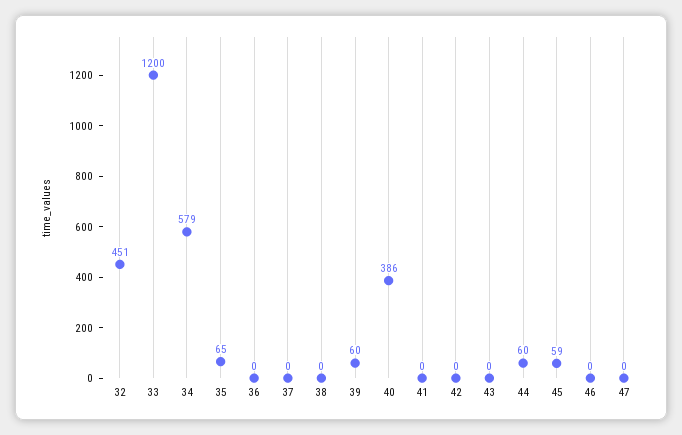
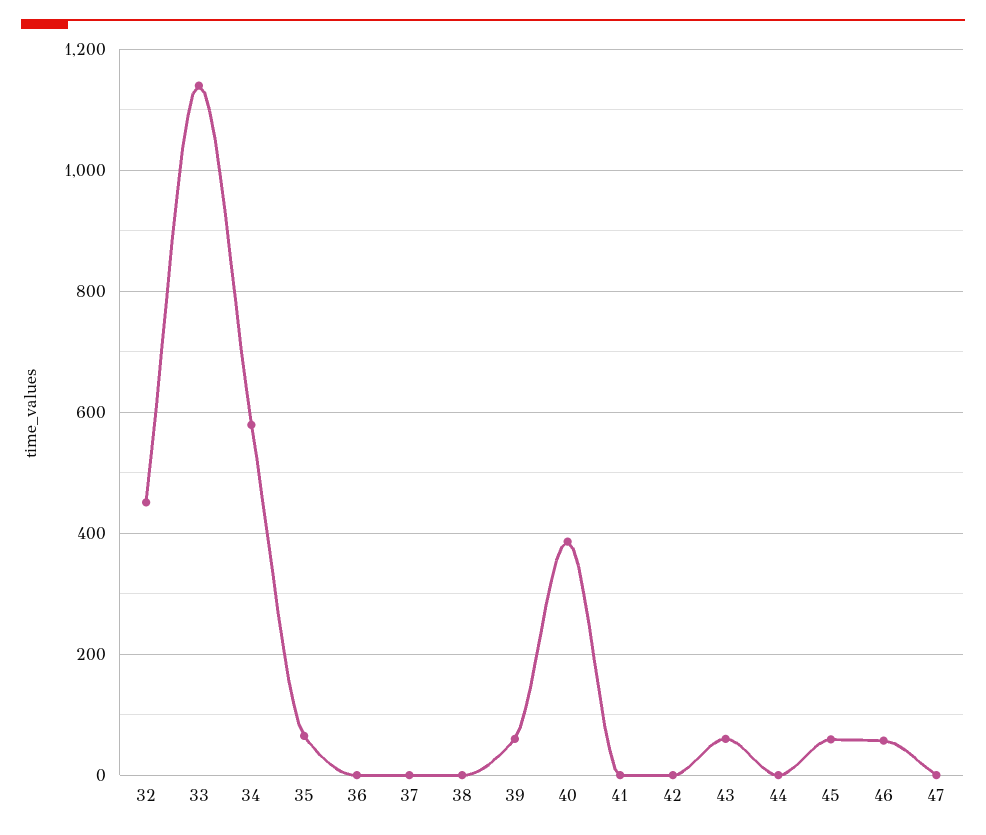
33: 1200 -> 1140
43: 0 -> 60
44: 60 -> 0
46: 0 -> 60

